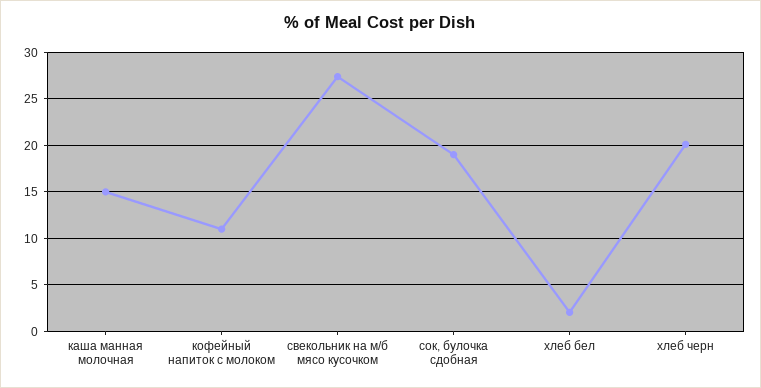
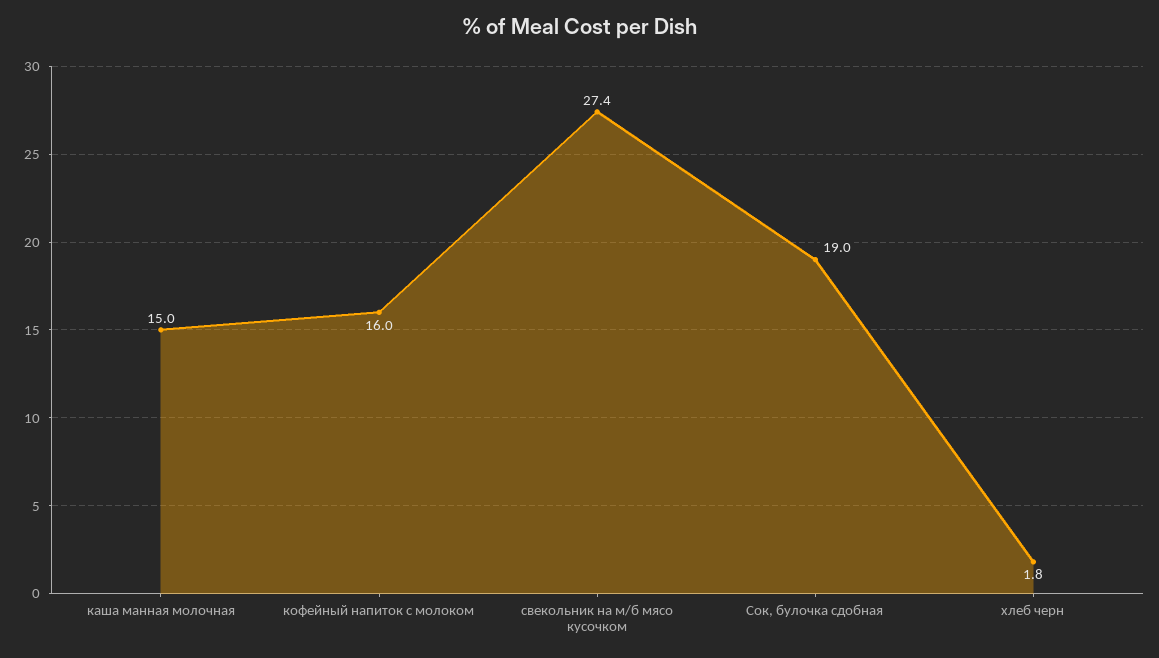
кофейный напиток с молоком: 11 -> 16
хлеб бел: 2 -> none
хлеб черн: 20 -> 1.8

